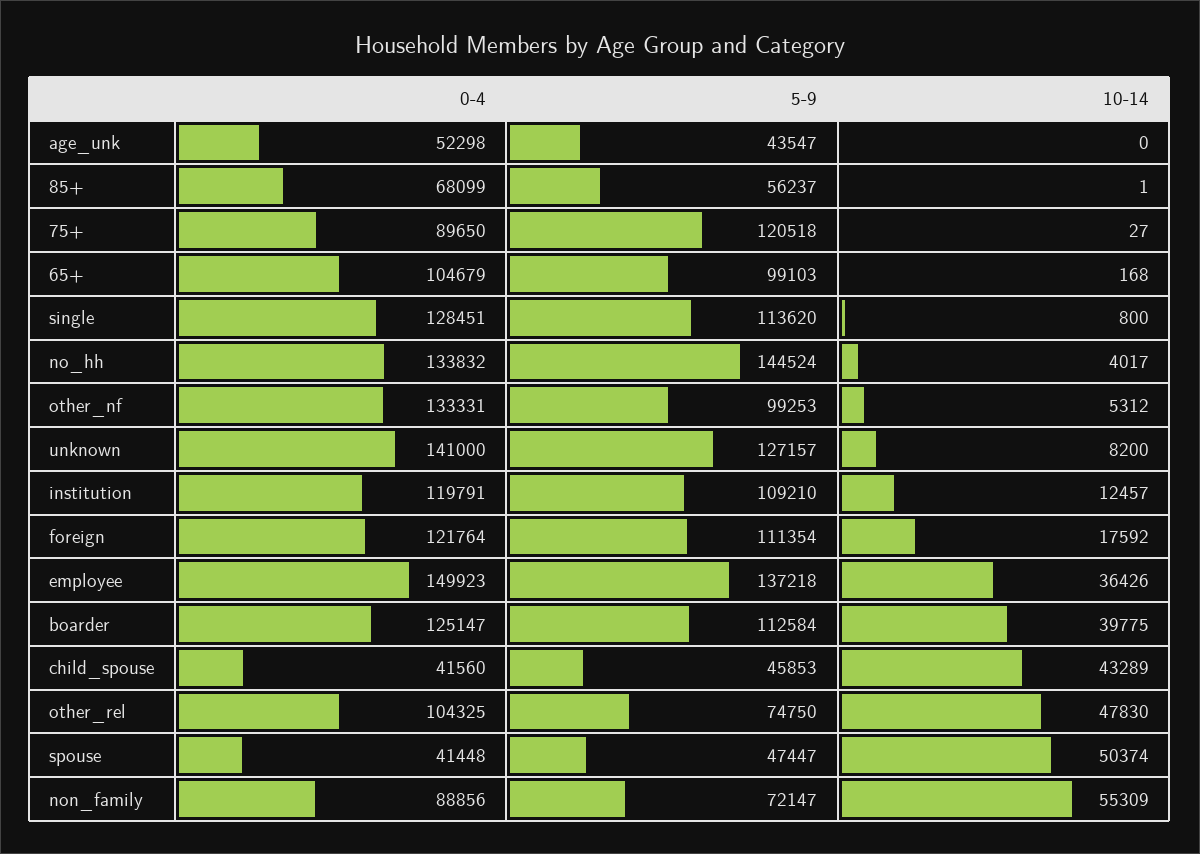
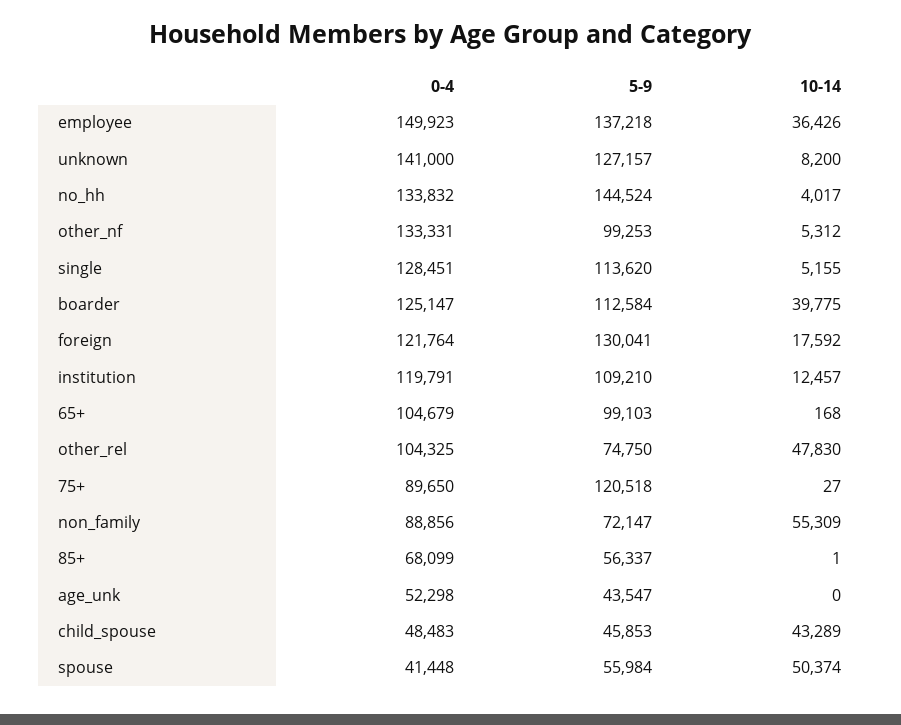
5-9, 85+: 56237 -> 56337
10-14, single: 800 -> 5155
5-9, foreign: 111354 -> 130041
0-4, child_spouse: 41560 -> 48483
5-9, spouse: 47447 -> 55984

